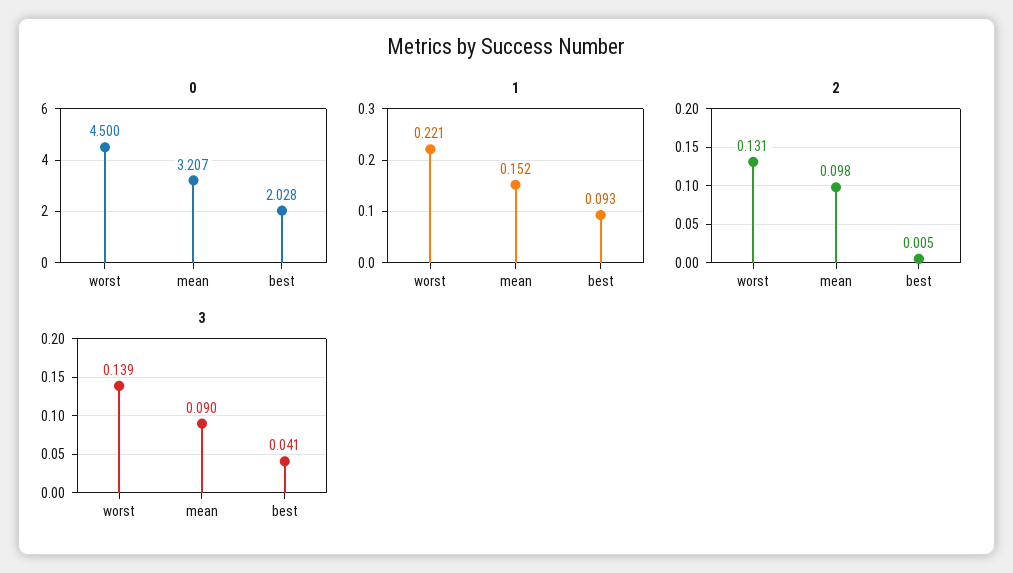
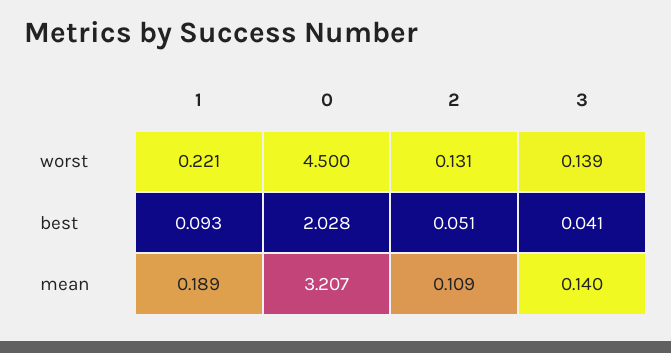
1, mean: 0.152 -> 0.189
2, mean: 0.098 -> 0.109
2, best: 0.005 -> 0.051
3, mean: 0.09 -> 0.14

